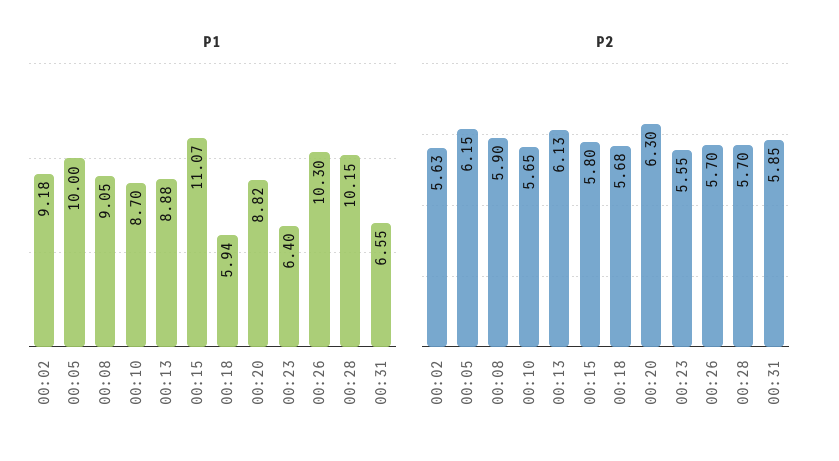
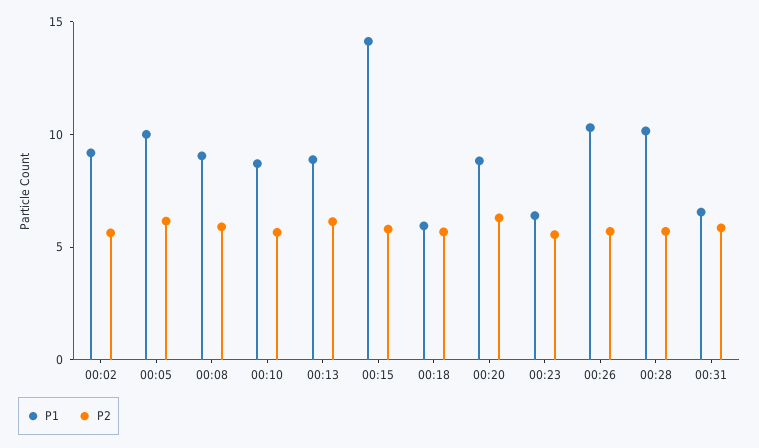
P1, 00:15: 11.07 -> 14

